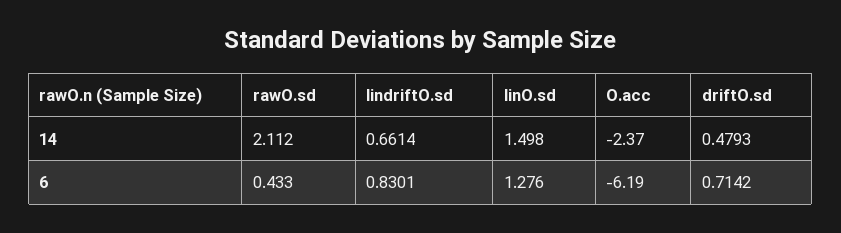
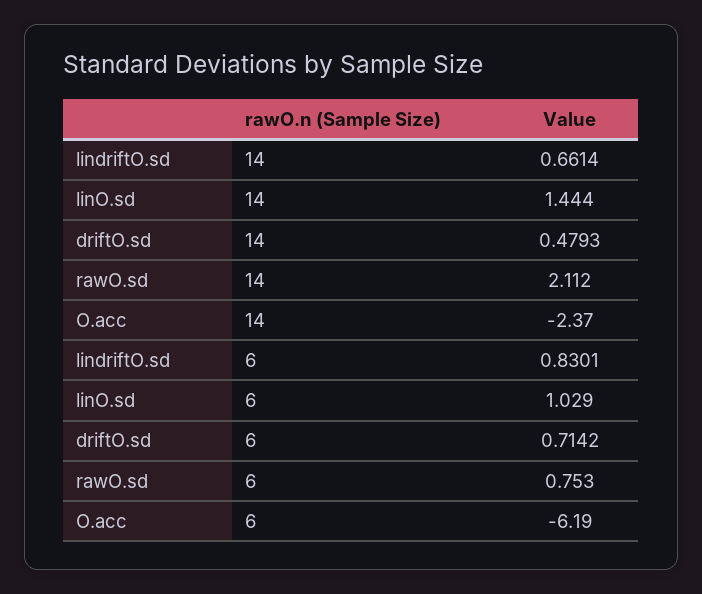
linO.sd, 14: 1.498 -> 1.444
rawO.sd, 6: 0.433 -> 0.753
linO.sd, 6: 1.276 -> 1.029

